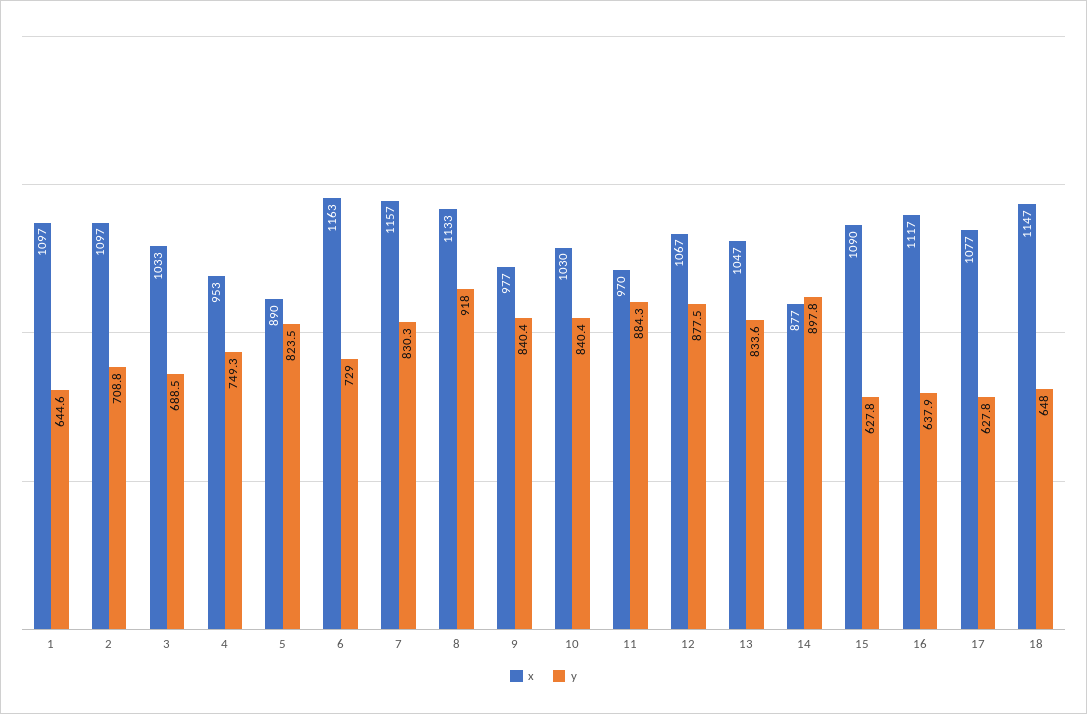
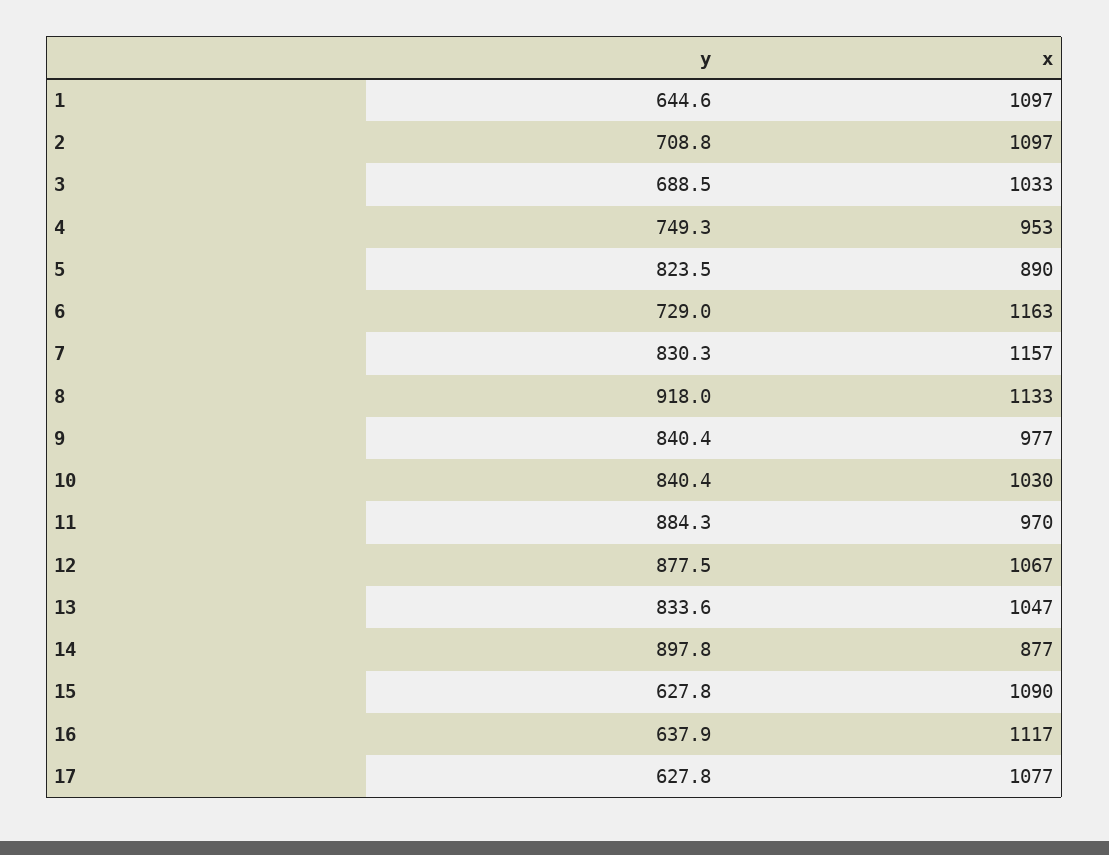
x, 18: 1147 -> none
y, 18: 648 -> none

